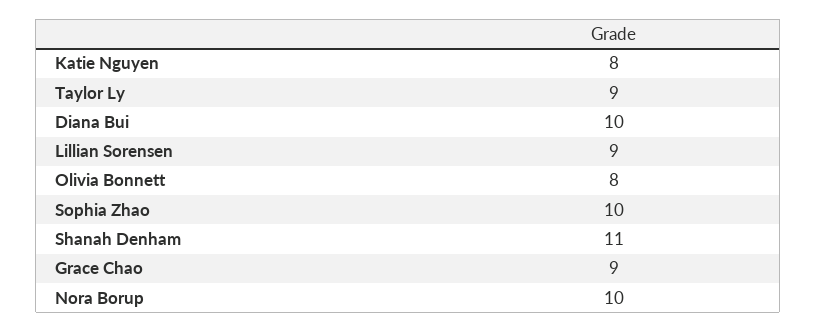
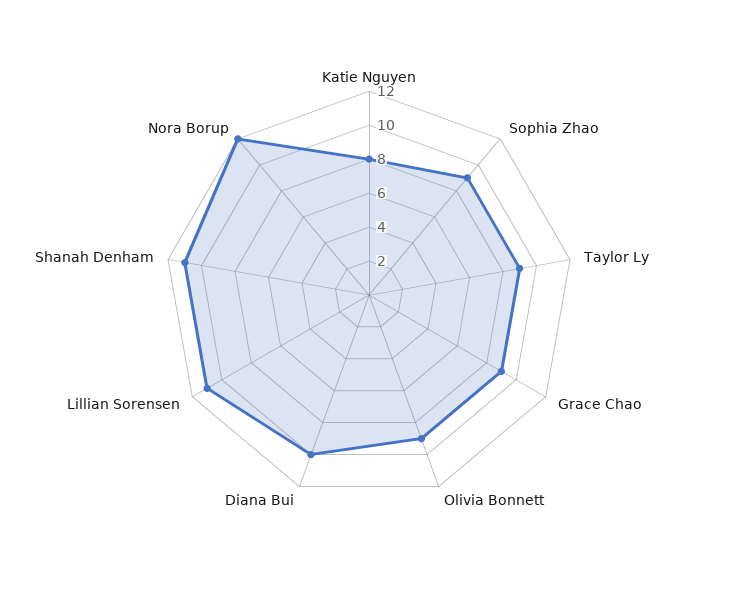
Lillian Sorensen: 9 -> 11
Olivia Bonnett: 8 -> 9
Sophia Zhao: 10 -> 9
Nora Borup: 10 -> 12

